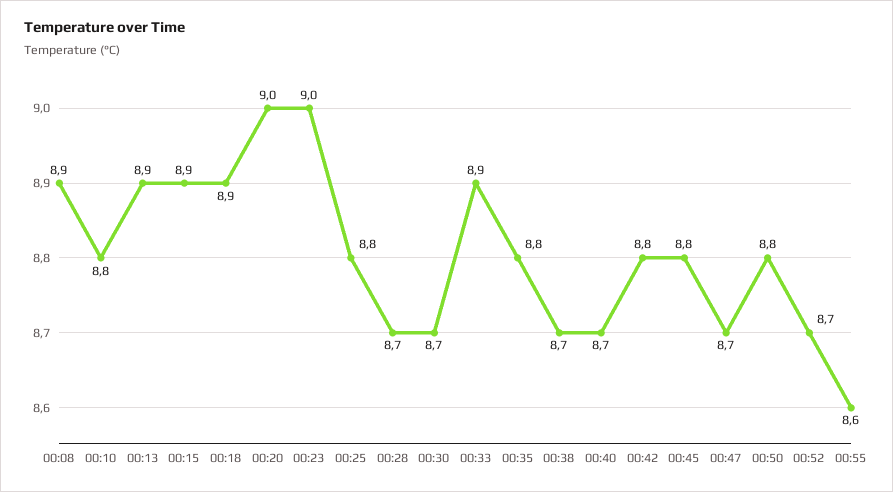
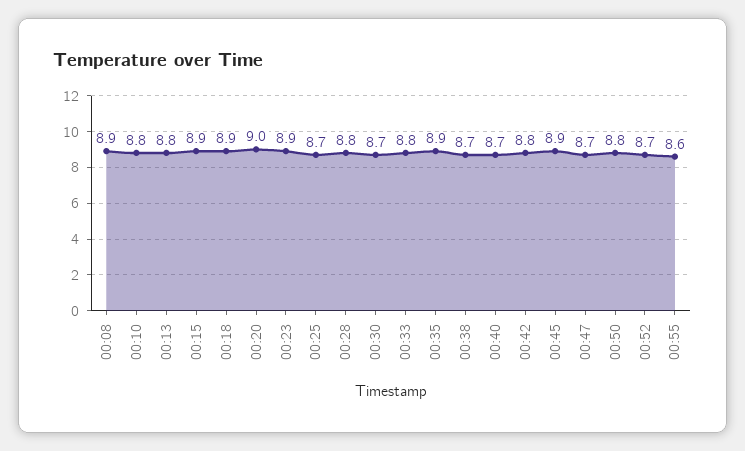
00:13: 8.9 -> 8.8
00:23: 9 -> 8.9
00:25: 8.8 -> 8.7
00:28: 8.7 -> 8.8
00:33: 8.9 -> 8.8
00:35: 8.8 -> 8.9
00:45: 8.8 -> 8.9

